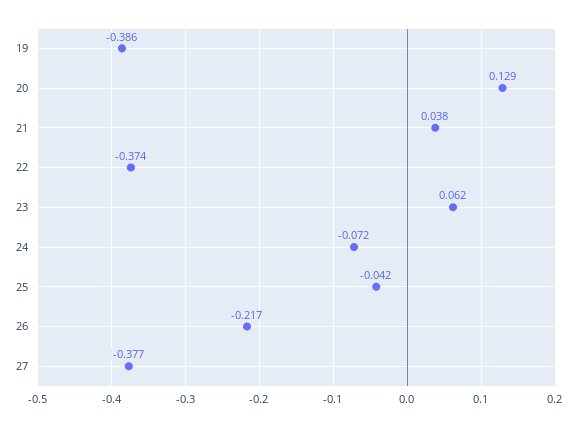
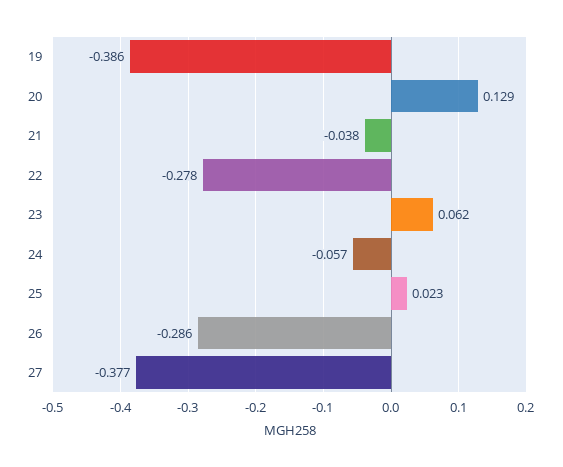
21: 0.038 -> -0.038
22: -0.374 -> -0.278
24: -0.072 -> -0.057
25: -0.042 -> 0.023
26: -0.217 -> -0.286

